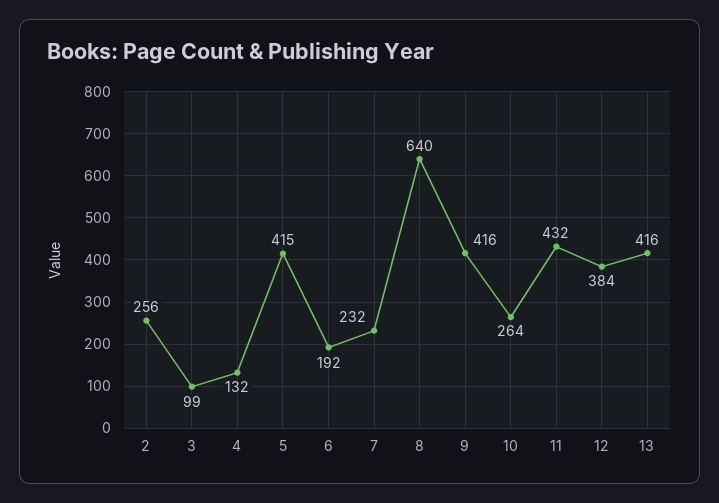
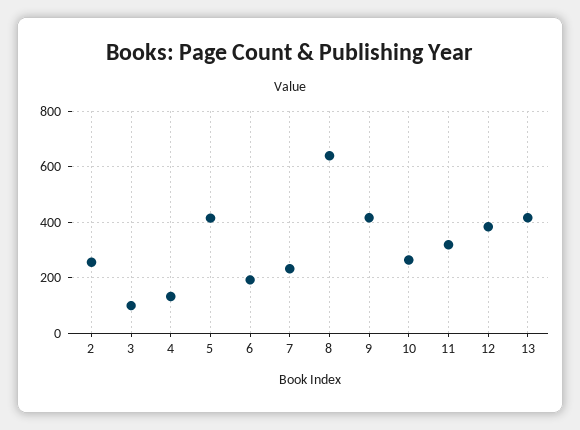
11: 432 -> 325

